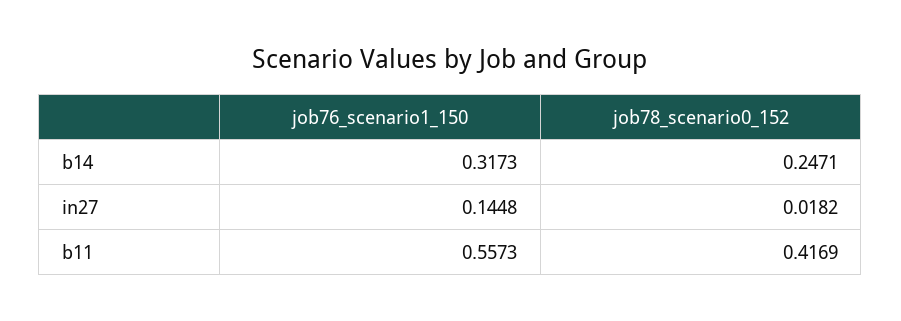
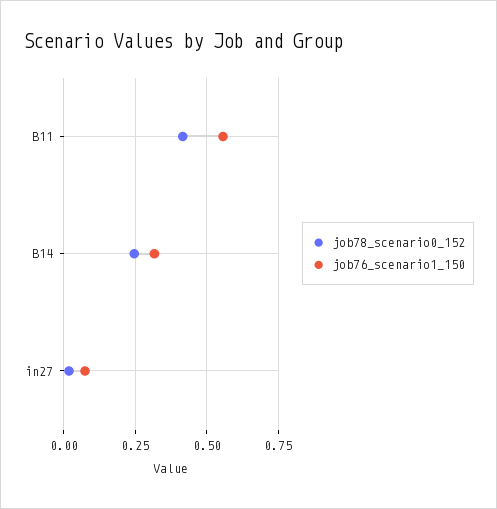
job76_scenario1_150, in27: 0.1448 -> 0.075

